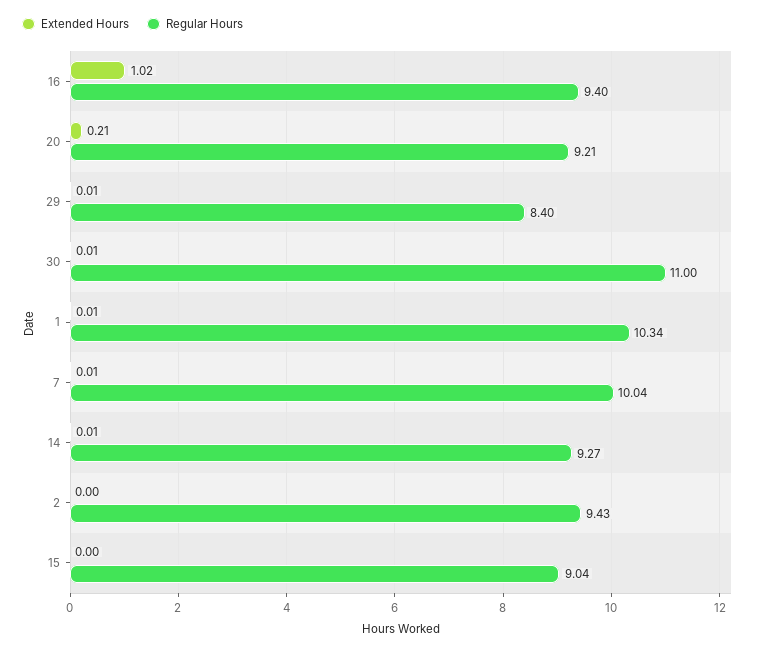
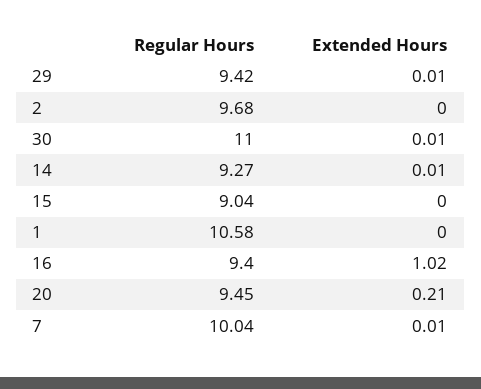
Regular Hours, 20: 9.21 -> 9.45
Regular Hours, 29: 8.4 -> 9.42
Extended Hours, 1: 0.01 -> 0
Regular Hours, 1: 10.34 -> 10.58
Regular Hours, 2: 9.43 -> 9.68

